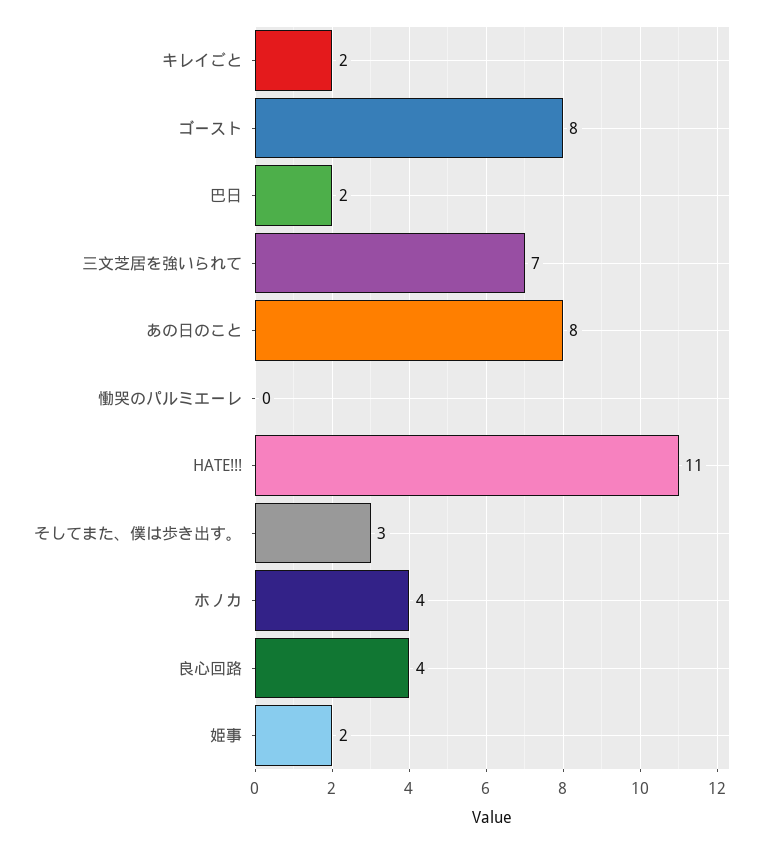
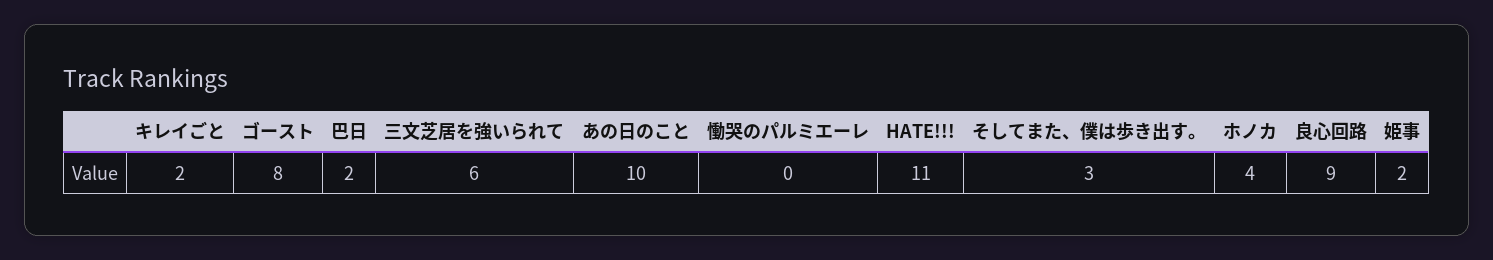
三文芝居を強いられて: 7 -> 6
あの日のこと: 8 -> 10
良心回路: 4 -> 9

